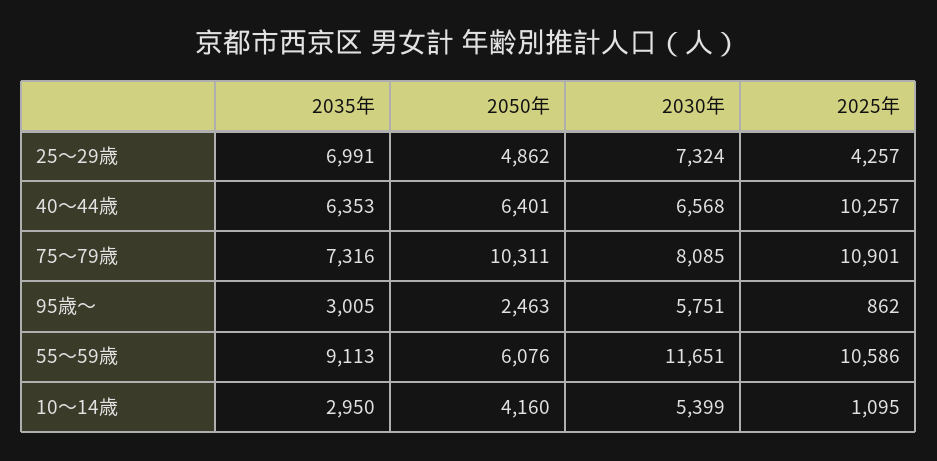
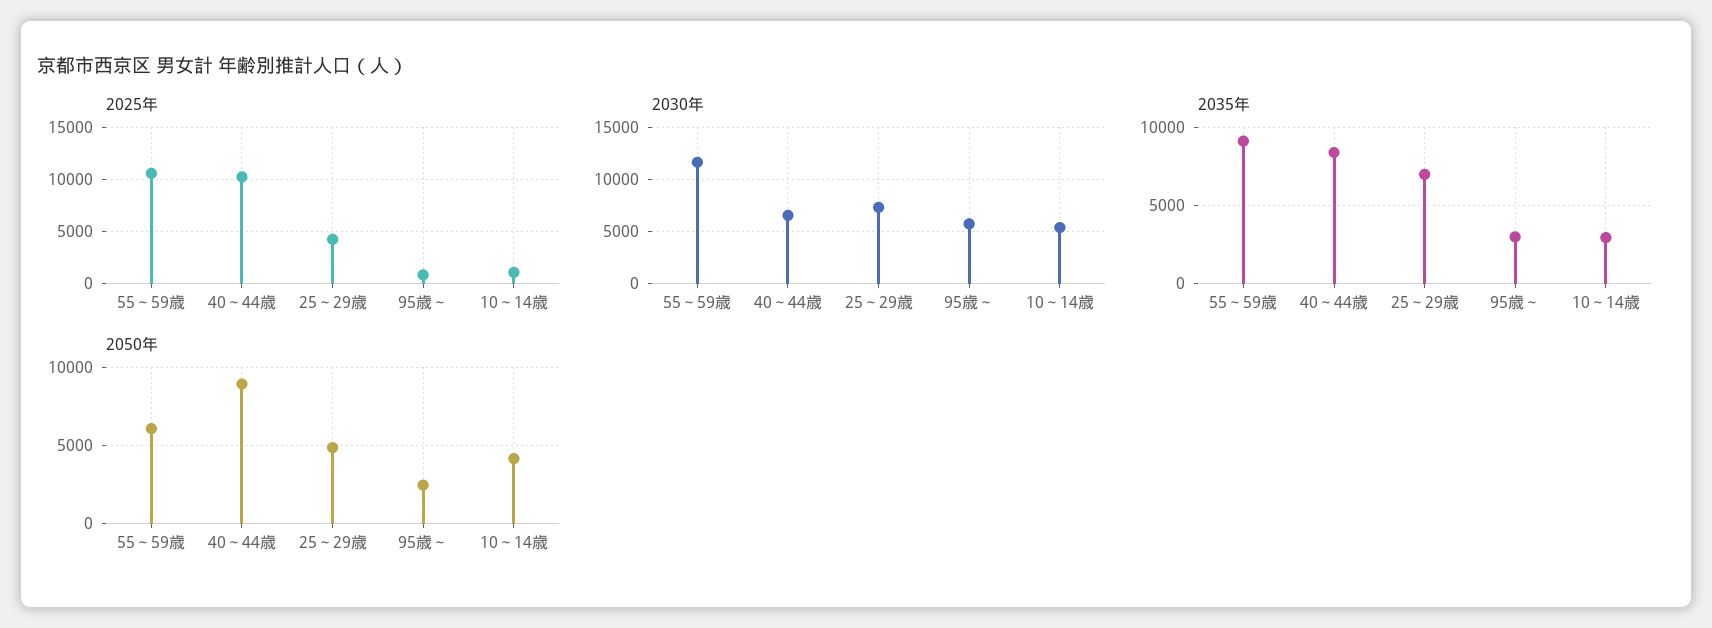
2035年, 40～44歳: 6353 -> 8500
2050年, 40～44歳: 6401 -> 9000
2035年, 75～79歳: 7316 -> none
2050年, 75～79歳: 10311 -> none
2030年, 75～79歳: 8085 -> none
2025年, 75～79歳: 10901 -> none

